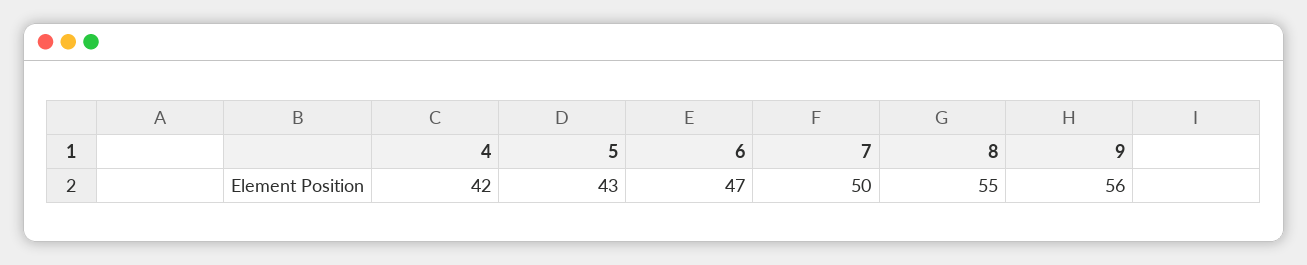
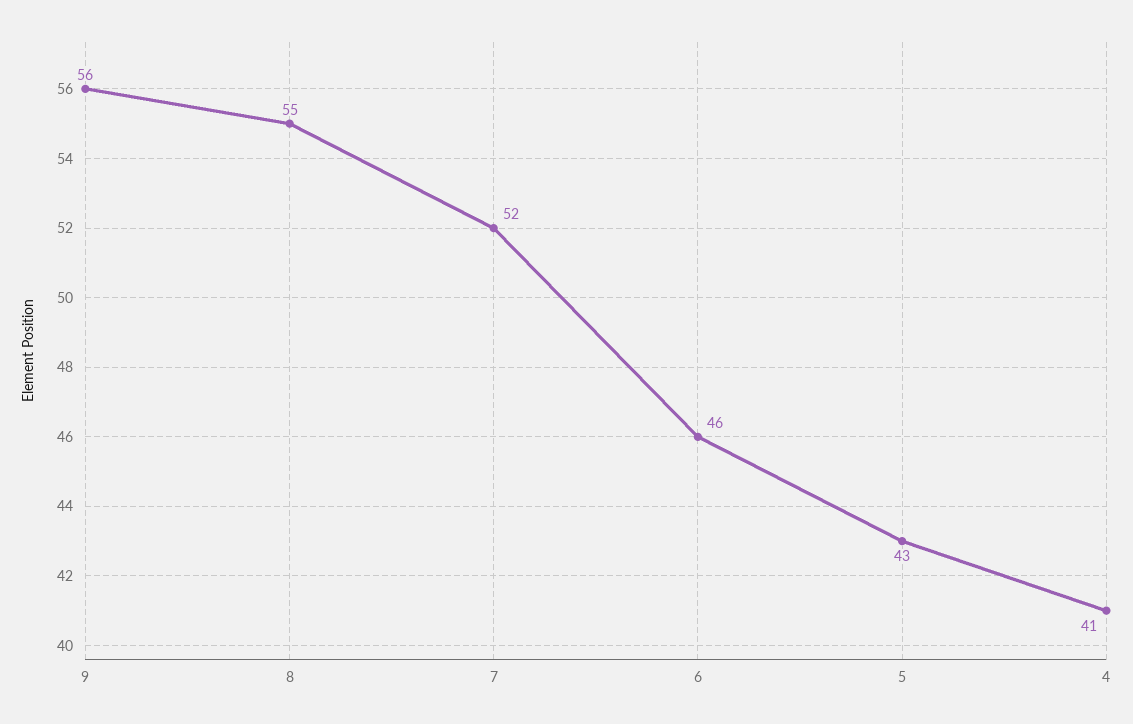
4: 42 -> 41
6: 47 -> 46
7: 50 -> 52

